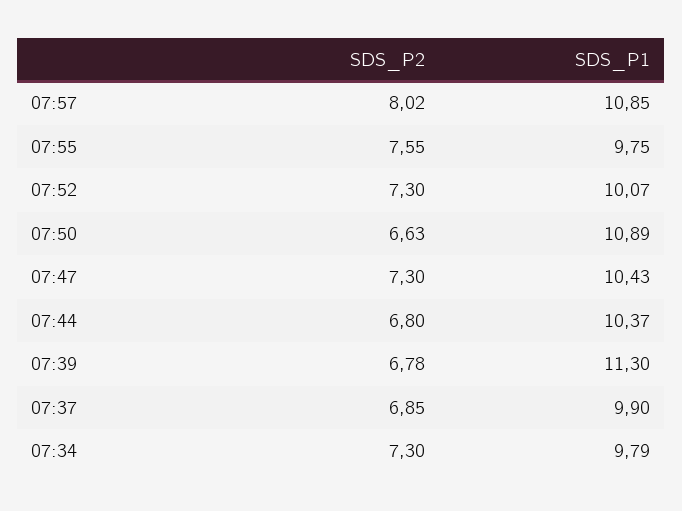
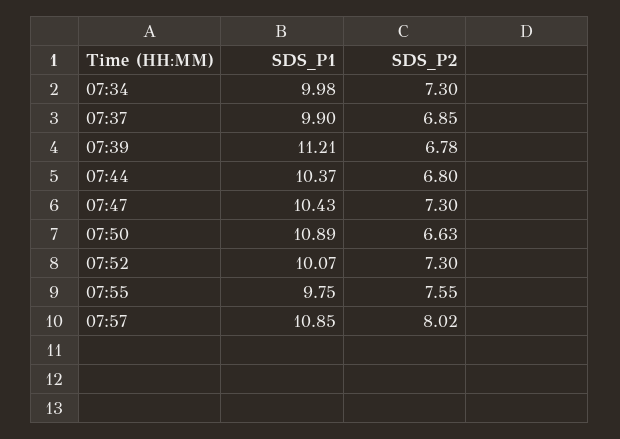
SDS_P1, 07:39: 11.3 -> 11.21
SDS_P1, 07:34: 9.79 -> 9.98

